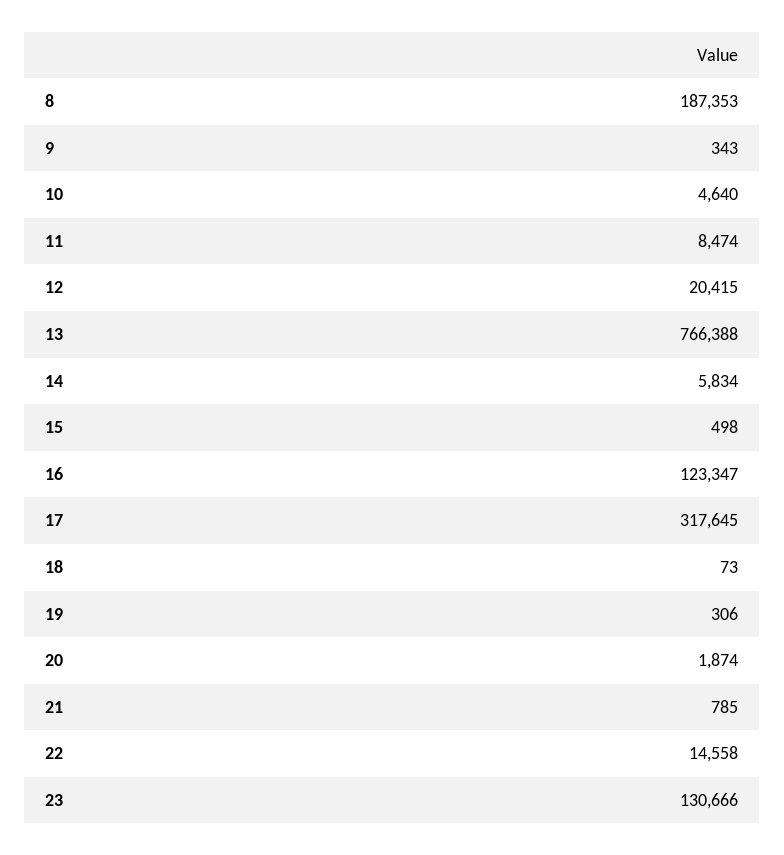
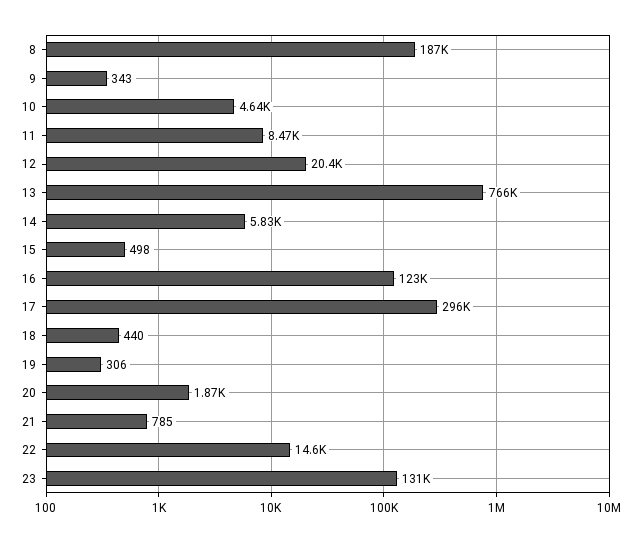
17: 317645 -> 296000
18: 73 -> 440

